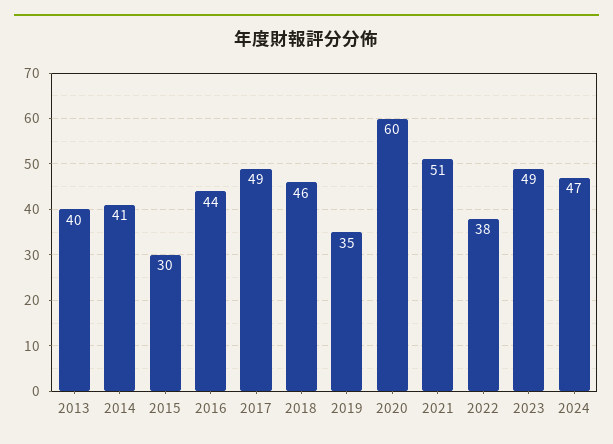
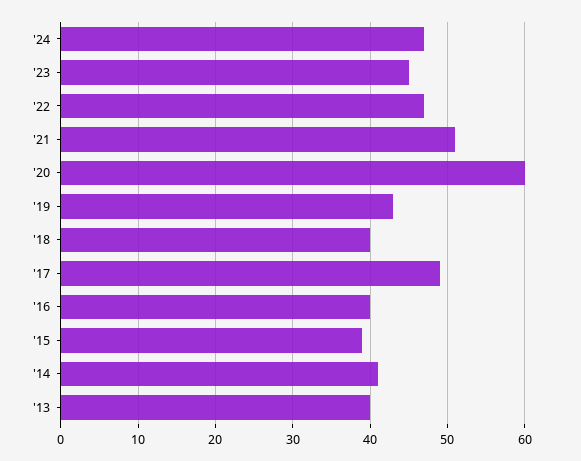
2015: 30 -> 39
2016: 44 -> 40
2018: 46 -> 40
2019: 35 -> 43
2022: 38 -> 47
2023: 49 -> 45

